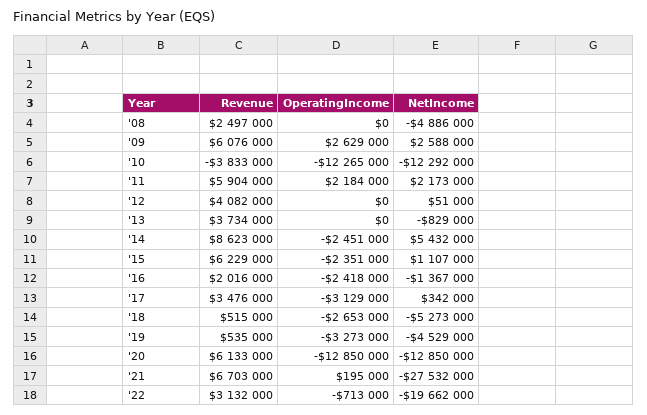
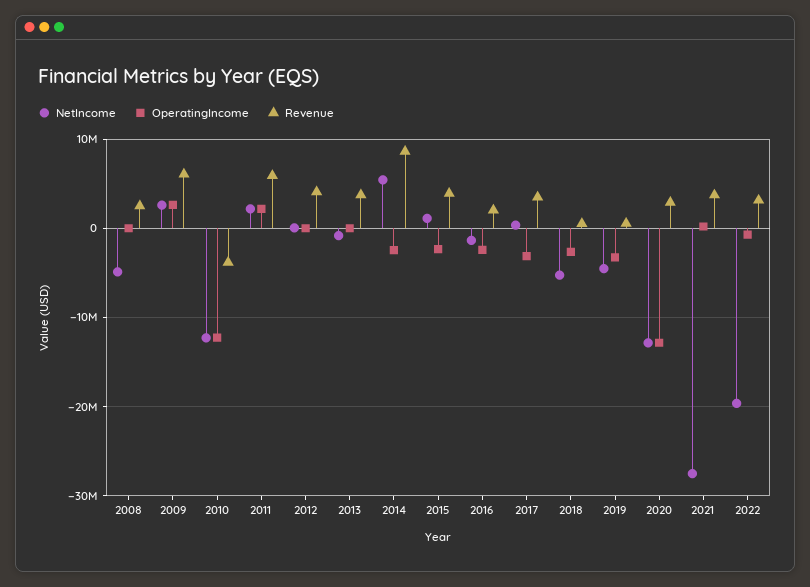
Revenue, '15: 6229000 -> 4000000
Revenue, '20: 6133000 -> 3000000
Revenue, '21: 6703000 -> 4000000

